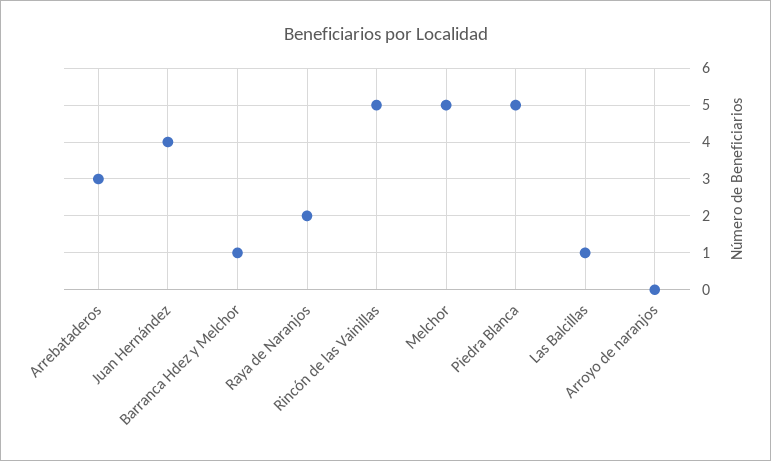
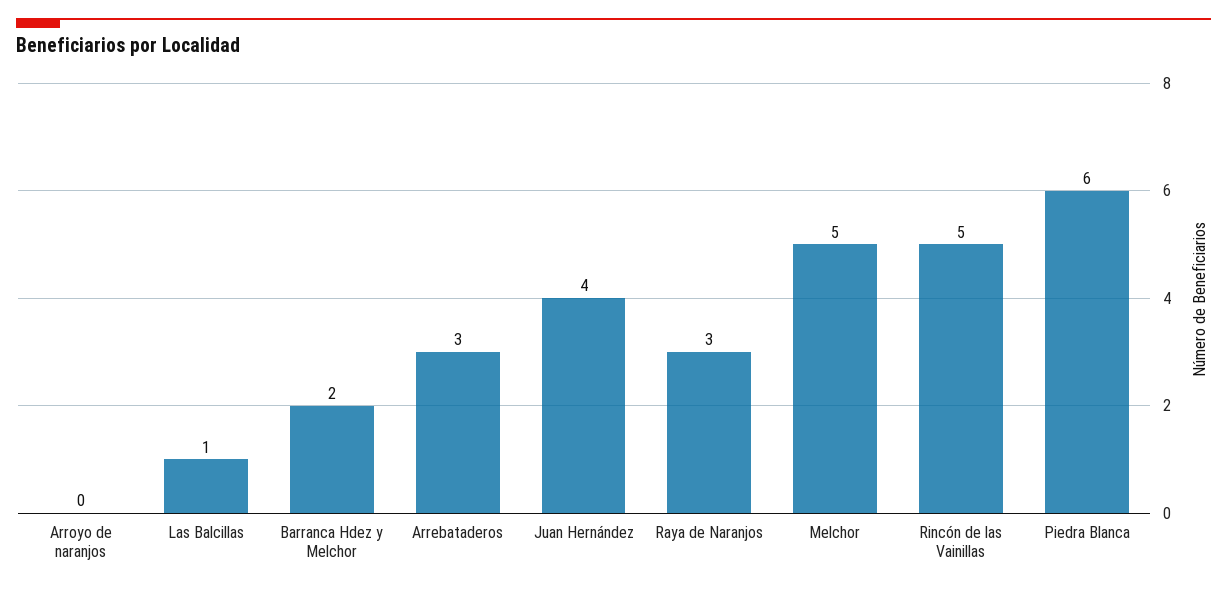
Barranca Hdez y Melchor: 1 -> 2
Raya de Naranjos: 2 -> 3
Piedra Blanca: 5 -> 6

